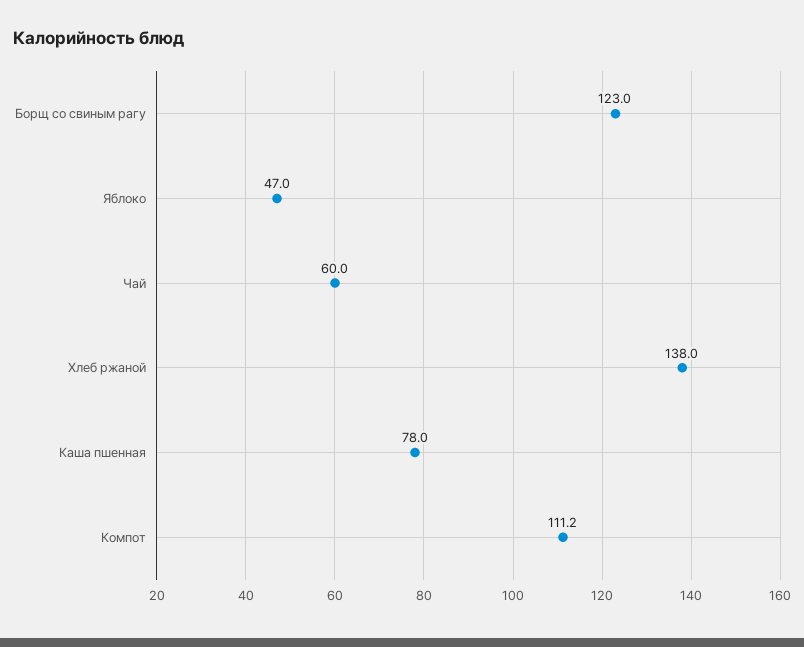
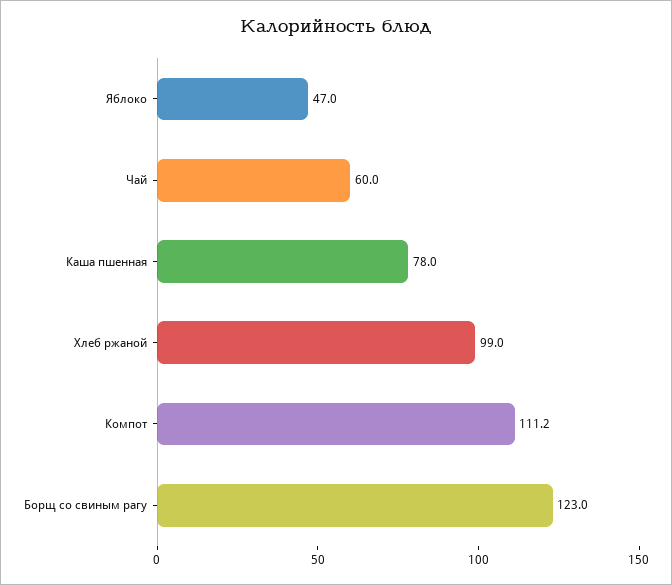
Хлеб ржаной: 138 -> 99

